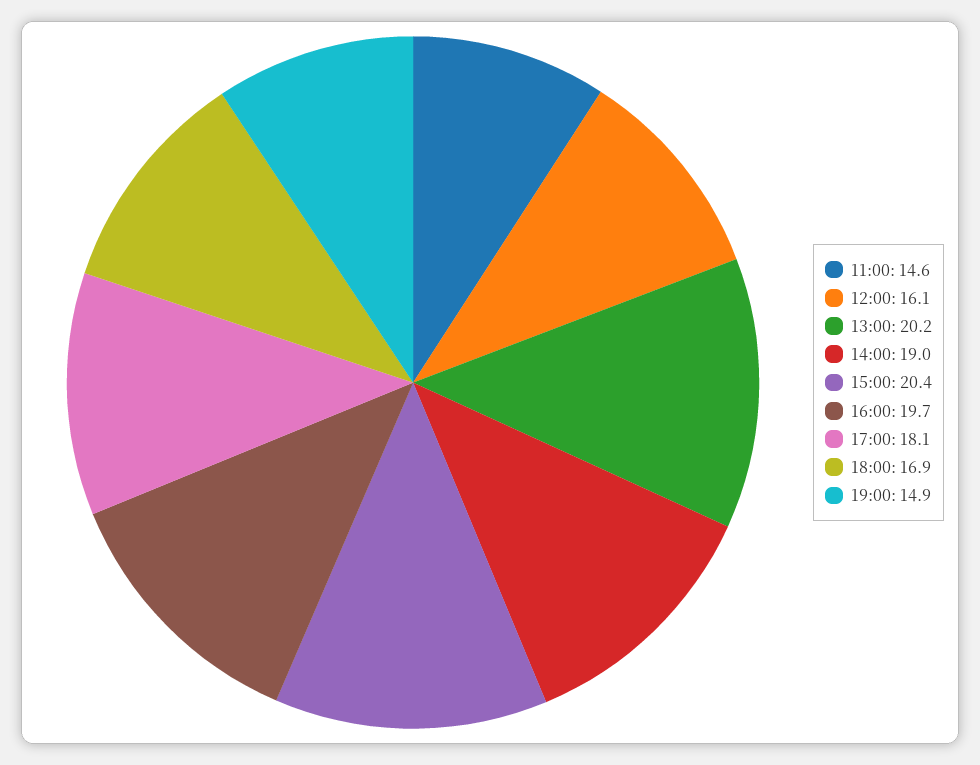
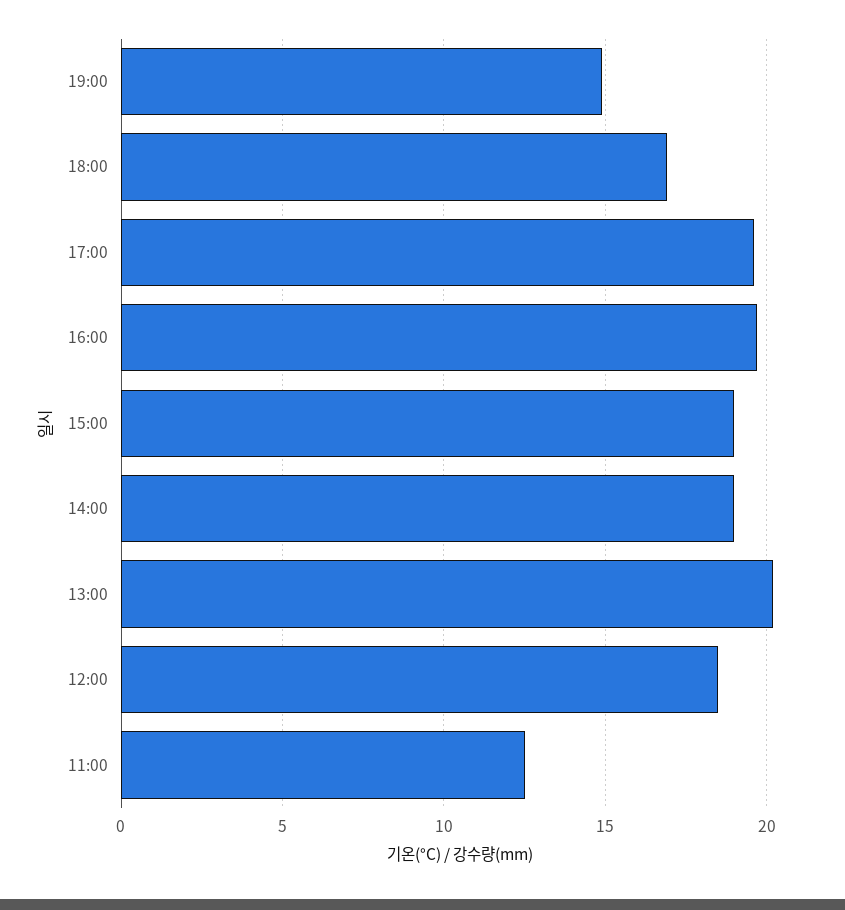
11:00: 14.6 -> 12.5
12:00: 16.1 -> 18.5
15:00: 20.4 -> 19
17:00: 18.1 -> 19.5

